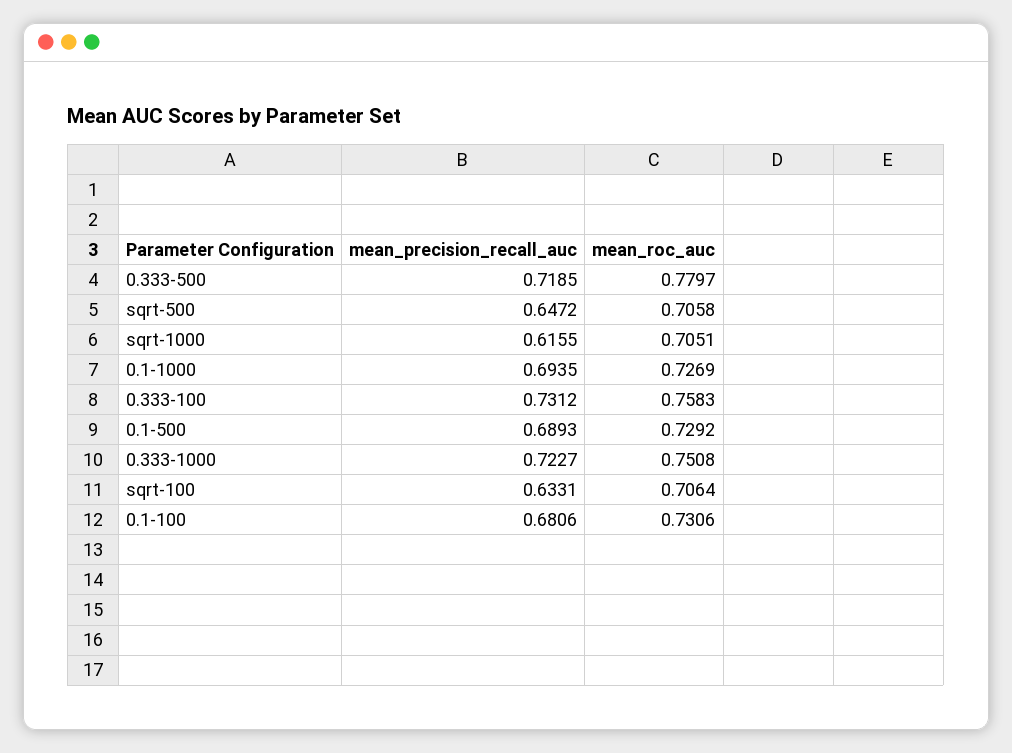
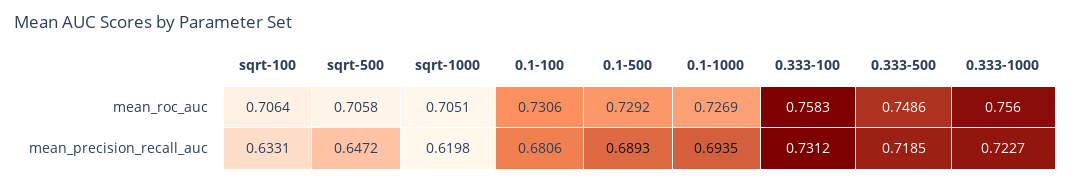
mean_roc_auc, 0.333-500: 0.7797 -> 0.7486
mean_precision_recall_auc, sqrt-1000: 0.6155 -> 0.6198
mean_roc_auc, 0.333-1000: 0.7508 -> 0.756

